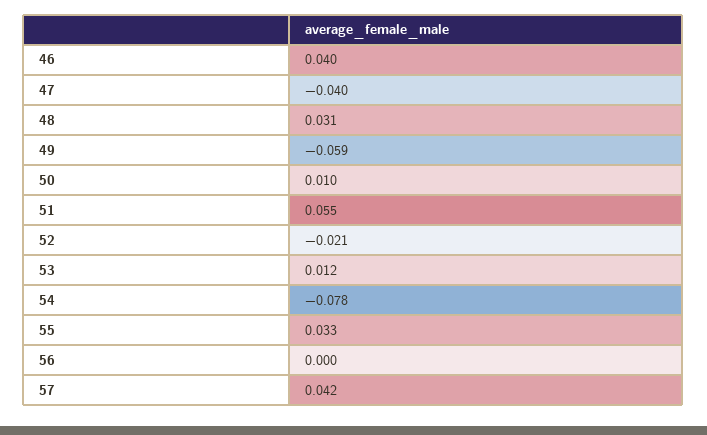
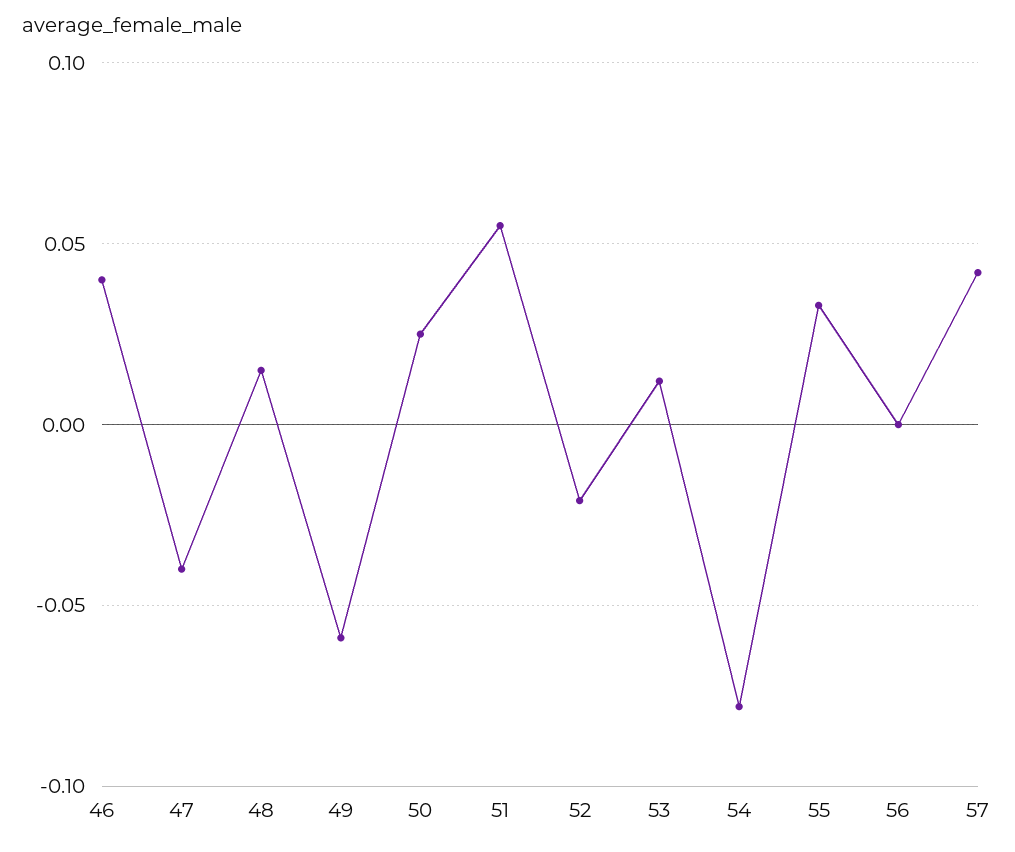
48: 0.031 -> 0.015
50: 0.01 -> 0.025

